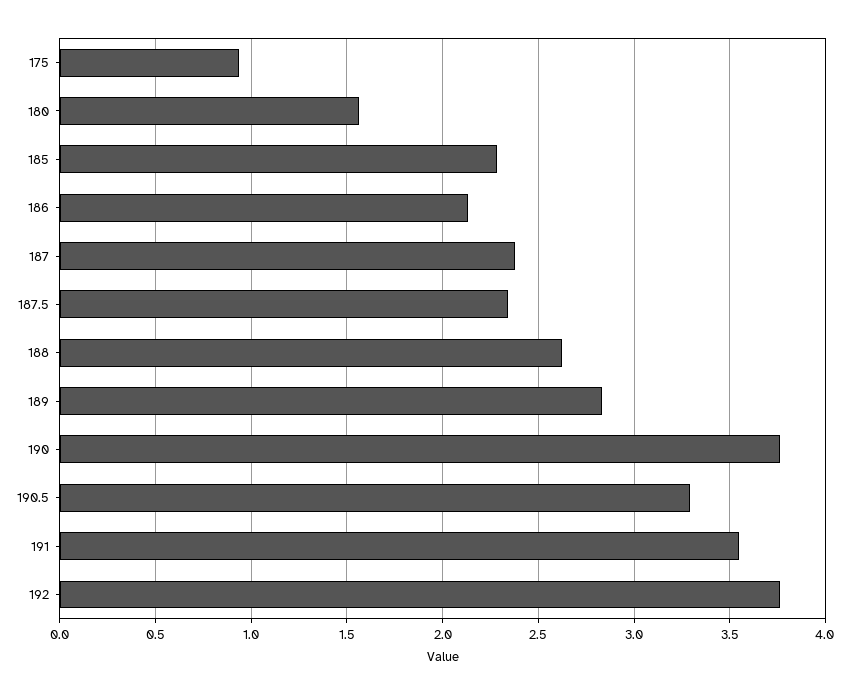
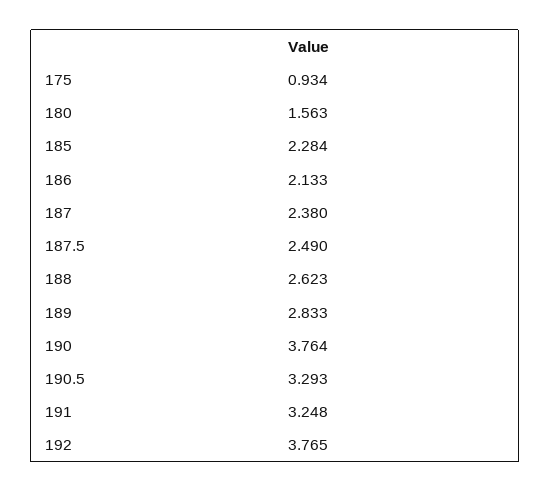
187.5: 2.35 -> 2.49
191: 3.55 -> 3.248

